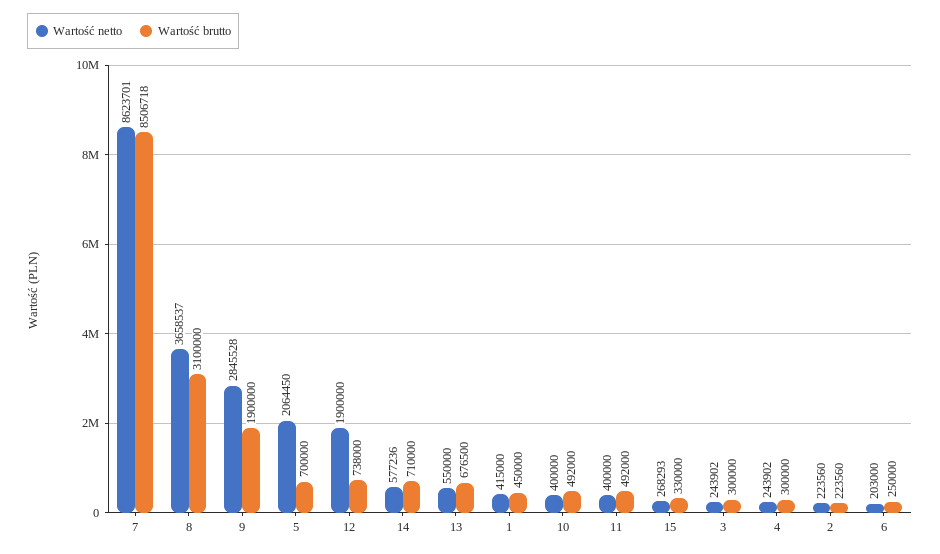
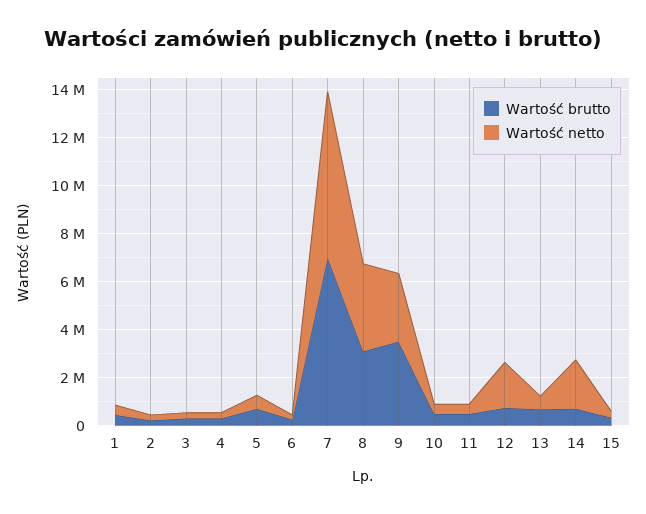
Wartość netto, 7: 8623701 -> 7000000
Wartość brutto, 7: 8506718 -> 7000000
Wartość brutto, 9: 1900000 -> 3500000
Wartość netto, 5: 2064450 -> 500000
Wartość netto, 14: 577236 -> 2000000

